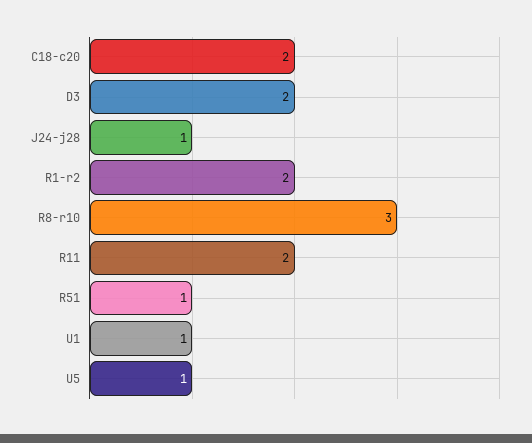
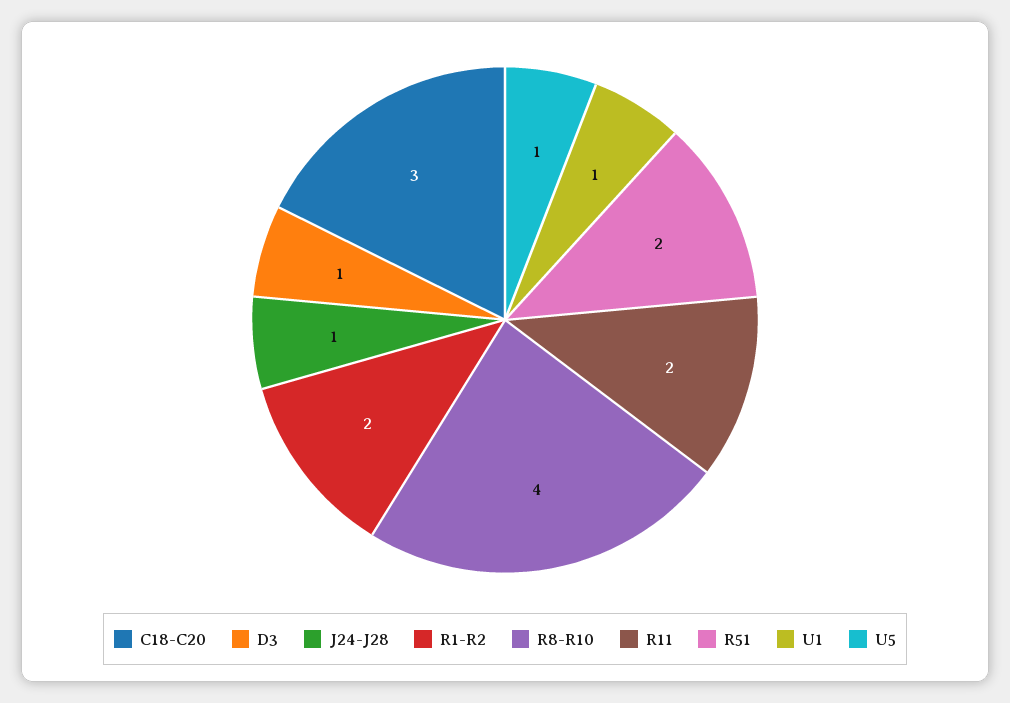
C18-c20: 2 -> 3
D3: 2 -> 1
R8-r10: 3 -> 4
R51: 1 -> 2

